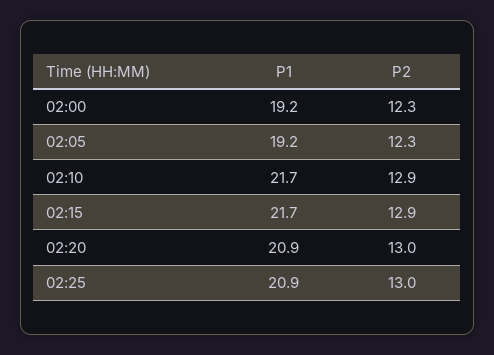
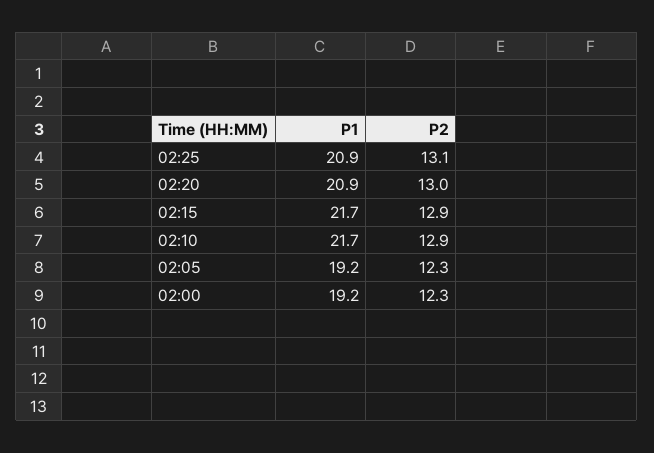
P2, 02:25: 13 -> 13.1

